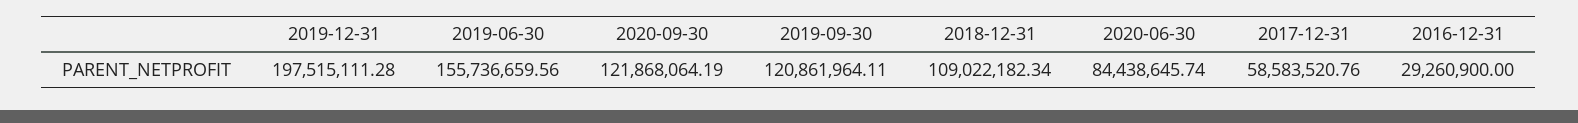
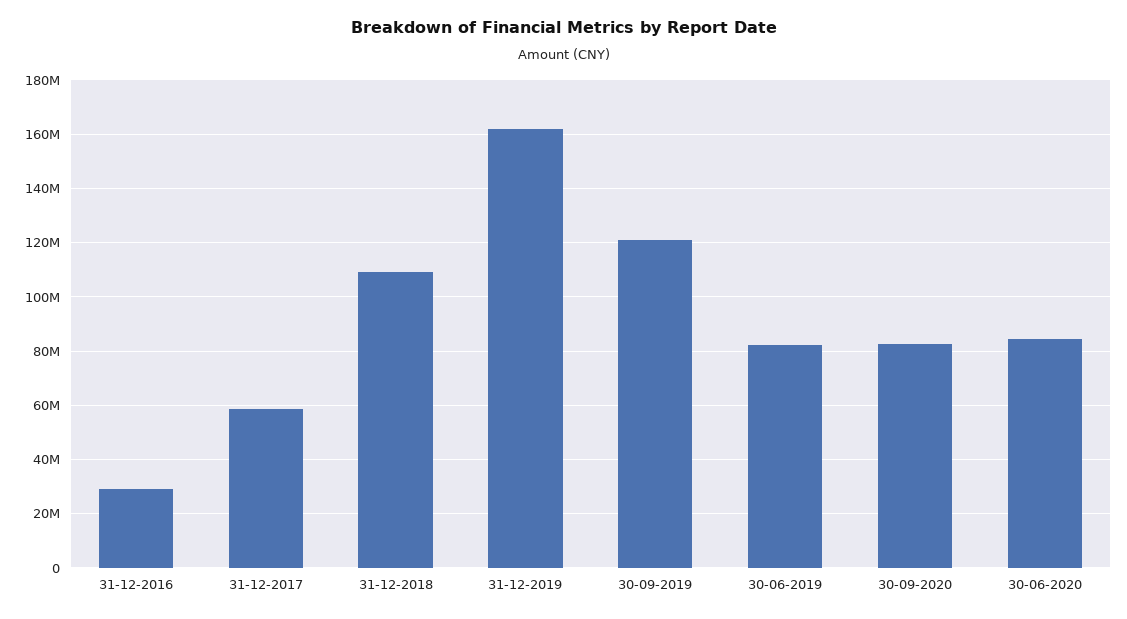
2019-12-31: 197515111.28 -> 162500000
2019-06-30: 155736659.56 -> 82500000
2020-09-30: 121868064.19 -> 82500000

